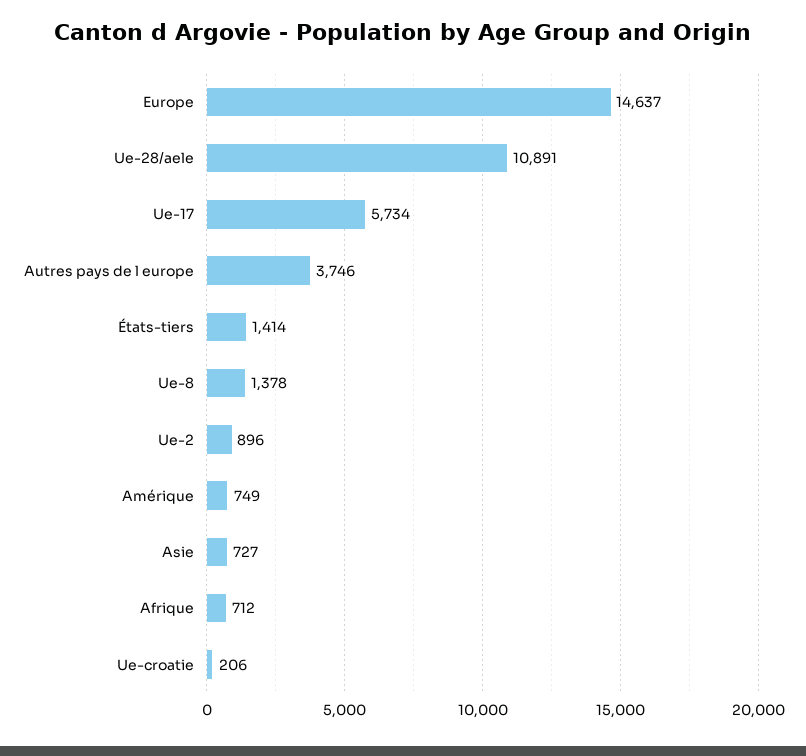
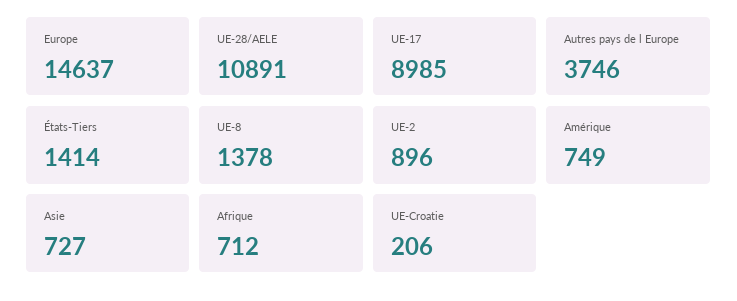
Ue-17: 5734 -> 8985

